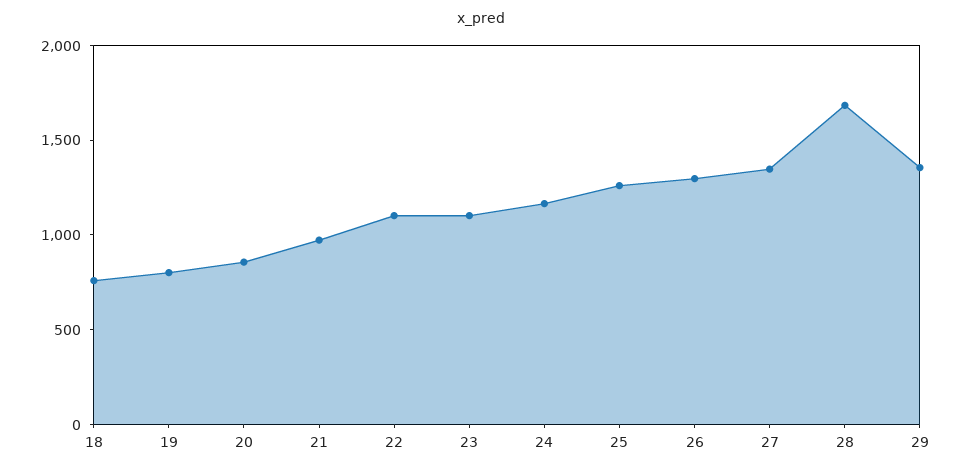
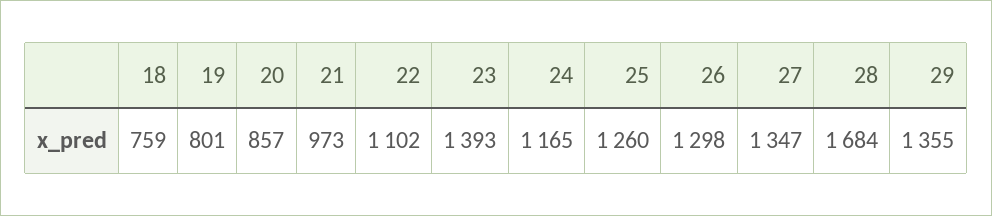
23: 1100 -> 1393

